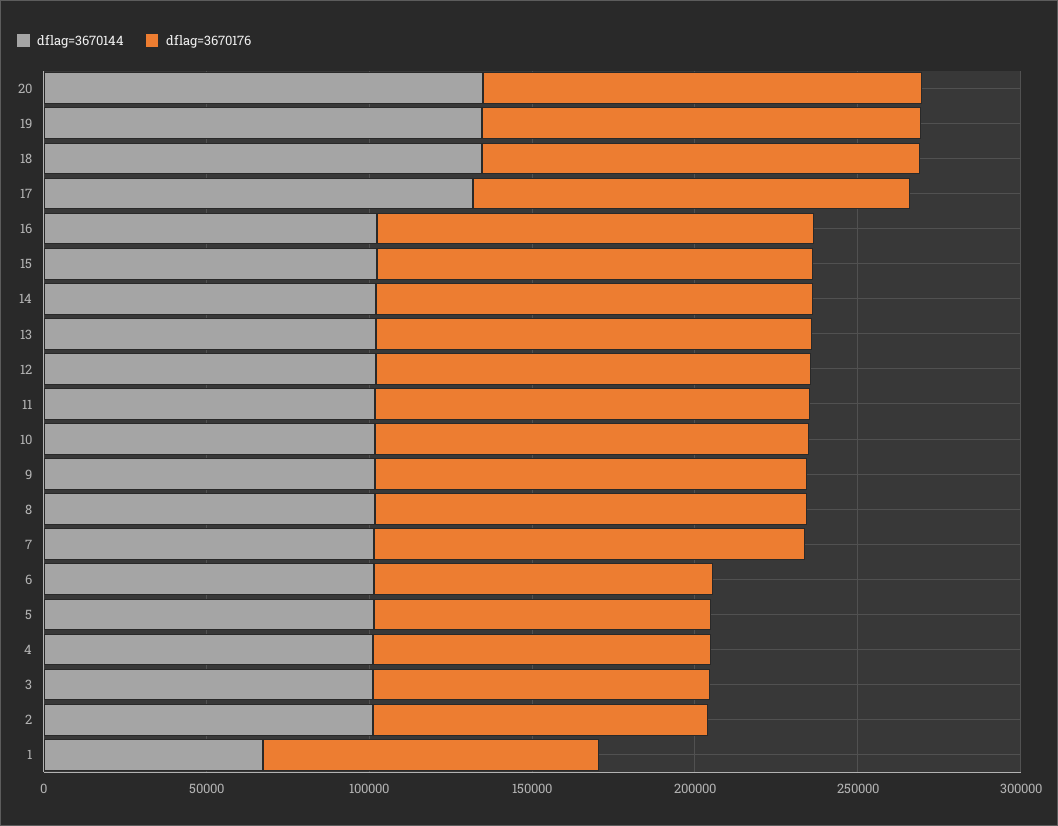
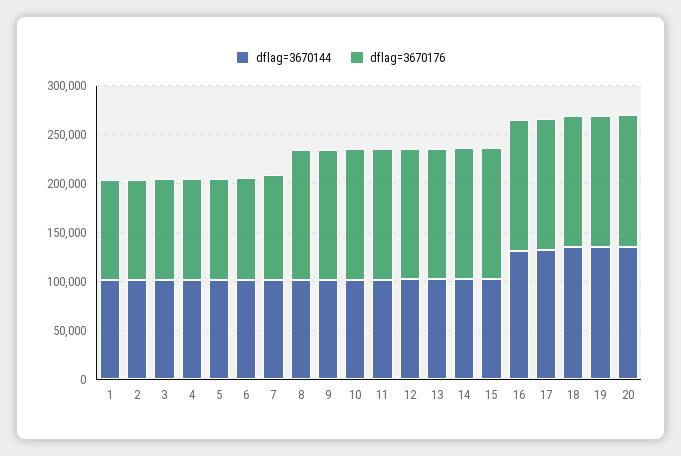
dflag=3670144, 16: 100000 -> 130000
dflag=3670176, 7: 130000 -> 110000
dflag=3670144, 1: 70000 -> 100000

